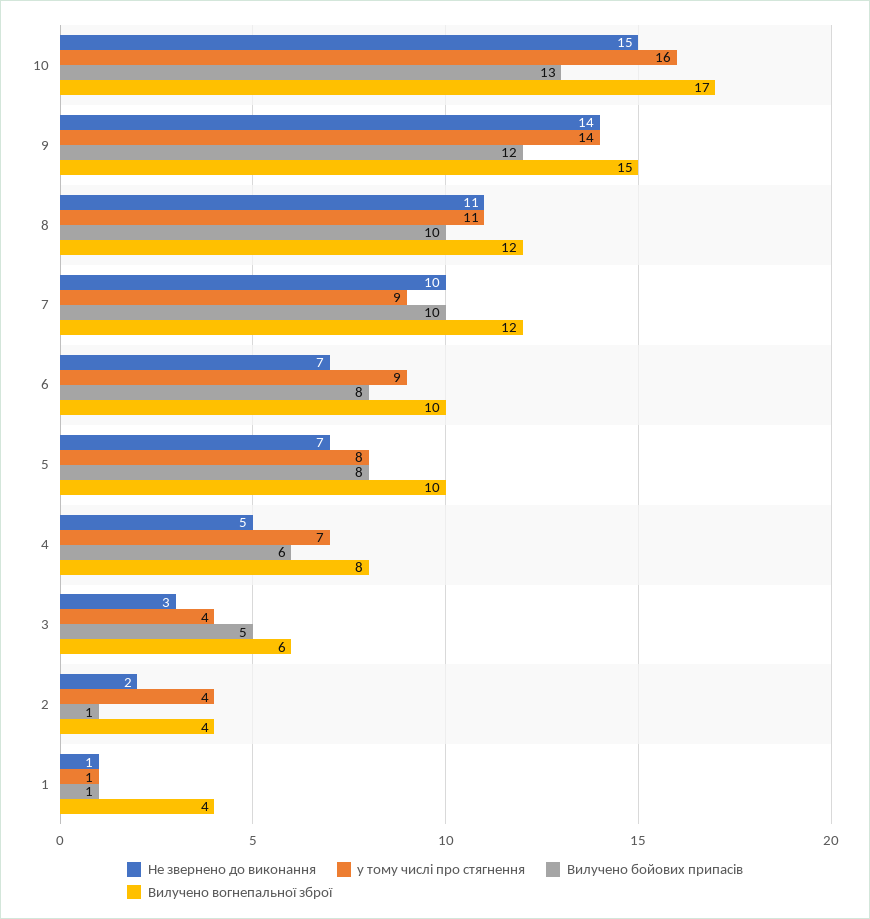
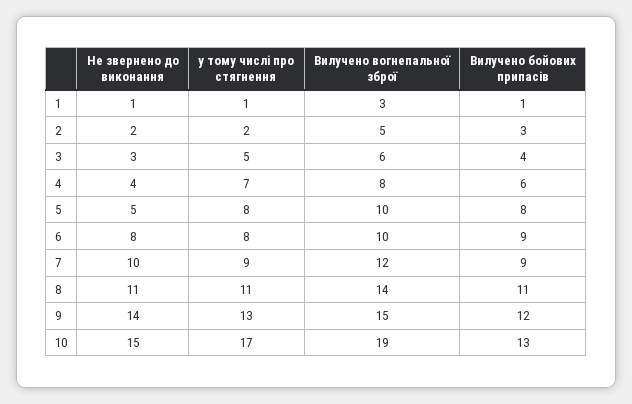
у тому числі про стягнення, 10: 16 -> 17
Вилучено вогнепальної зброї, 10: 17 -> 19
у тому числі про стягнення, 9: 14 -> 13
Вилучено бойових припасів, 8: 10 -> 11
Вилучено вогнепальної зброї, 8: 12 -> 14
Вилучено бойових припасів, 7: 10 -> 9
Не звернено до виконання, 6: 7 -> 8
у тому числі про стягнення, 6: 9 -> 8
Вилучено бойових припасів, 6: 8 -> 9
Не звернено до виконання, 5: 7 -> 5
Не звернено до виконання, 4: 5 -> 4
у тому числі про стягнення, 3: 4 -> 5
Вилучено бойових припасів, 3: 5 -> 4
у тому числі про стягнення, 2: 4 -> 2
Вилучено бойових припасів, 2: 1 -> 3
Вилучено вогнепальної зброї, 2: 4 -> 5
Вилучено вогнепальної зброї, 1: 4 -> 3

